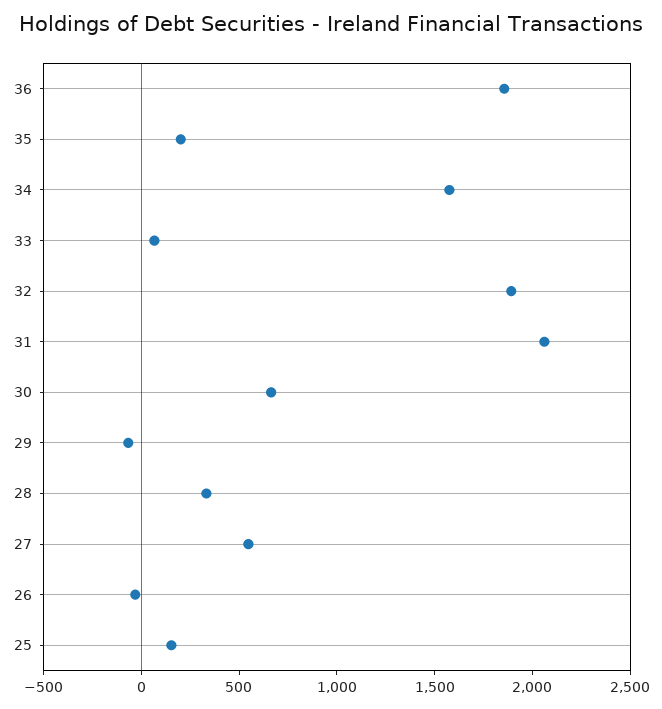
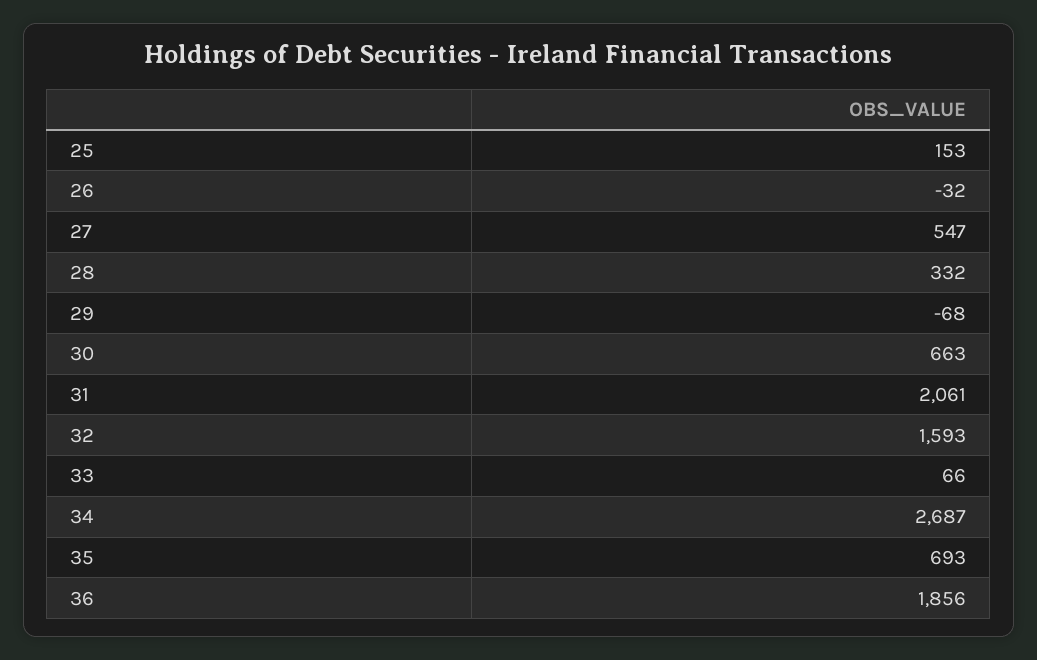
35: 200 -> 693
34: 1600 -> 2687
32: 1900 -> 1593

